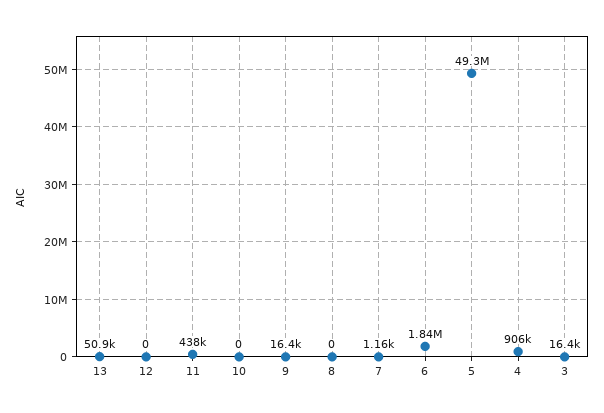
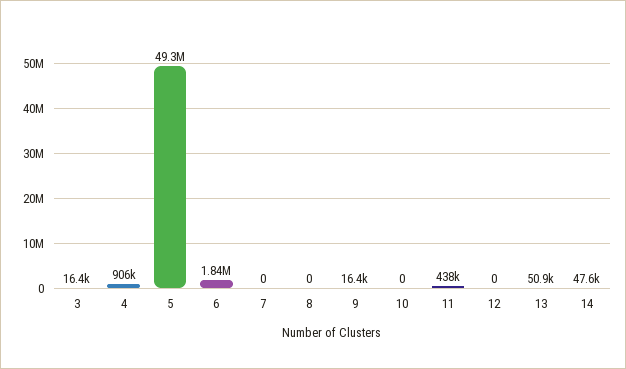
7: 1160 -> 0
14: none -> 47600

